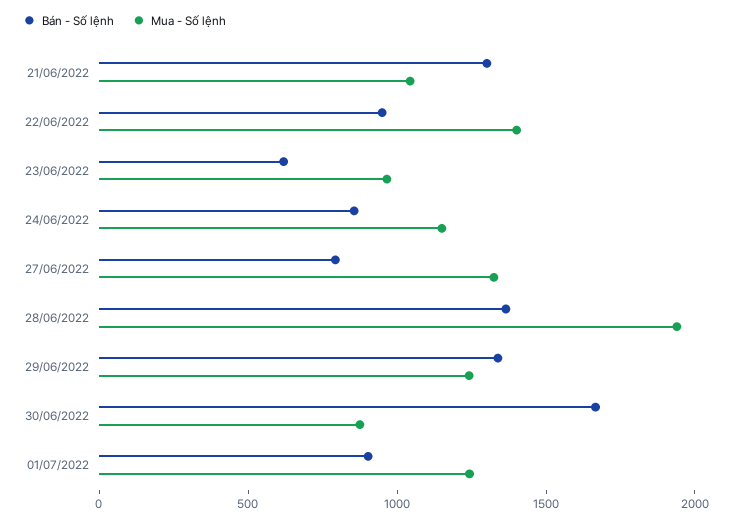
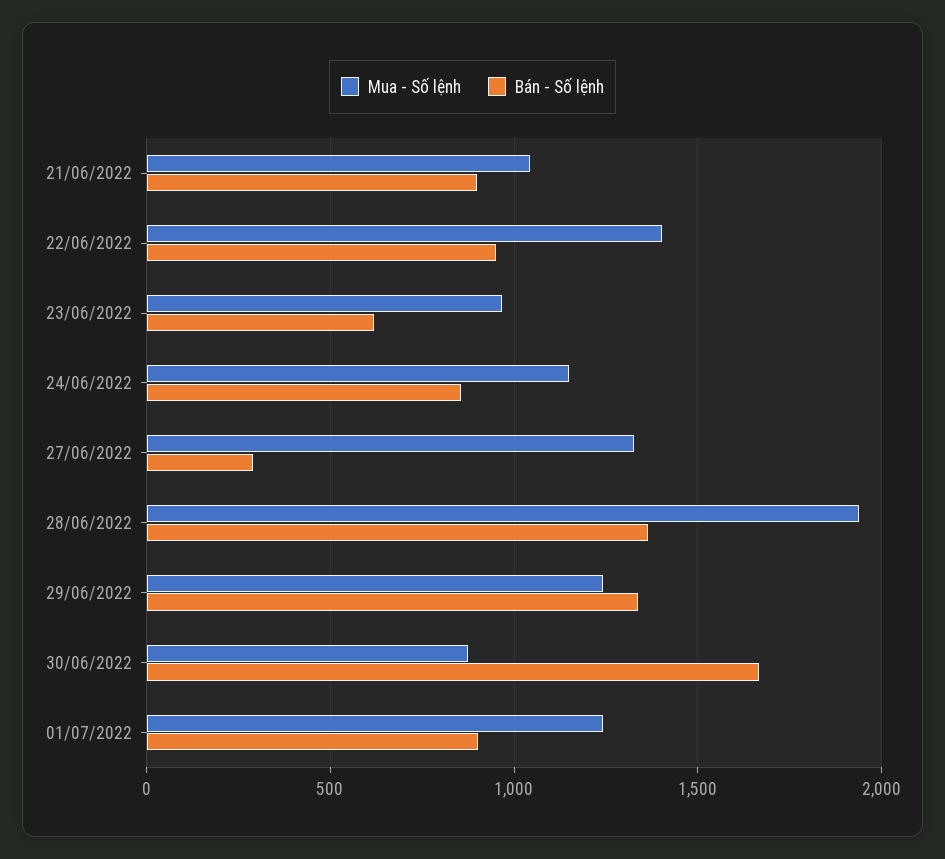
Bán - Số lệnh, 21/06/2022: 1300 -> 900
Bán - Số lệnh, 27/06/2022: 800 -> 300

